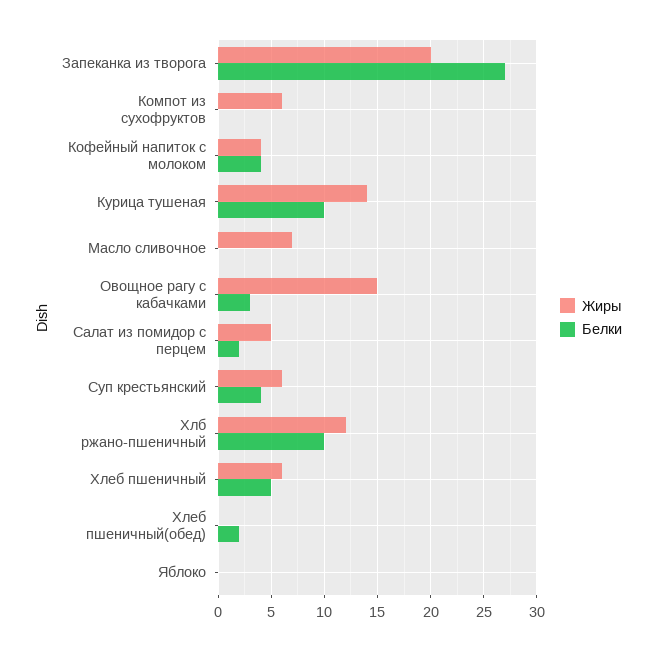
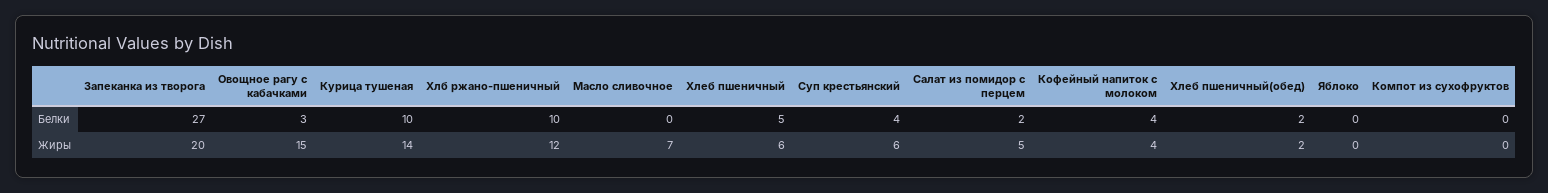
Жиры, Компот из сухофруктов: 6 -> 0
Жиры, Хлеб пшеничный(обед): 0 -> 2

